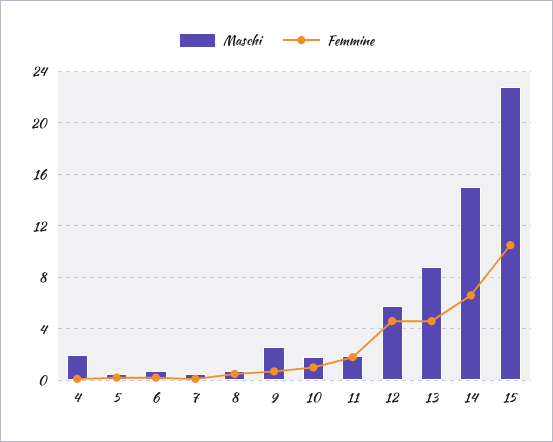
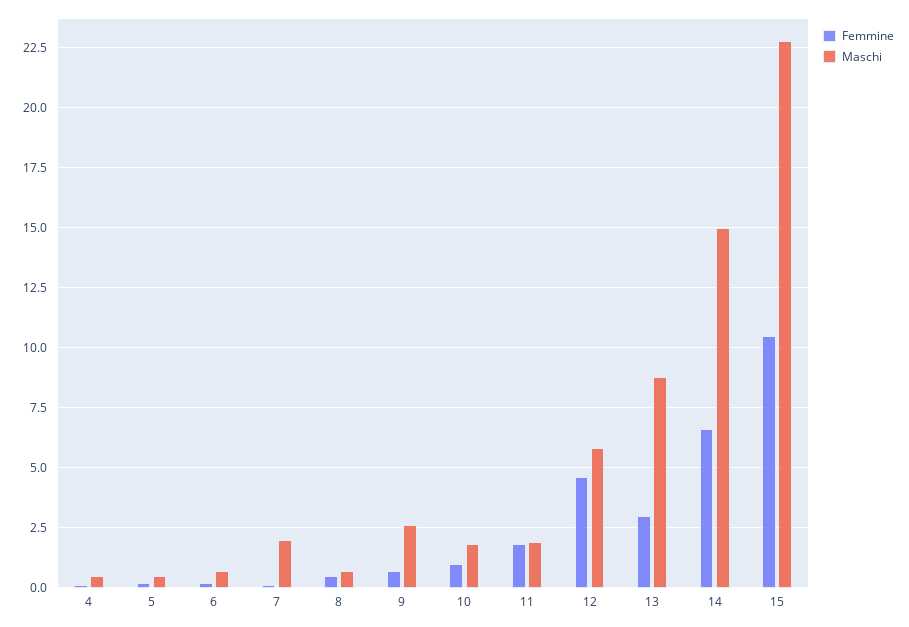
Maschi, 4: 2 -> 0.5
Maschi, 7: 0.5 -> 2
Femmine, 13: 4.5 -> 3

